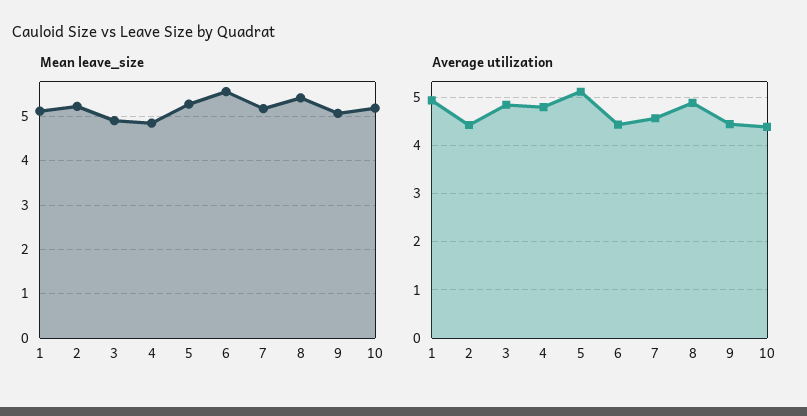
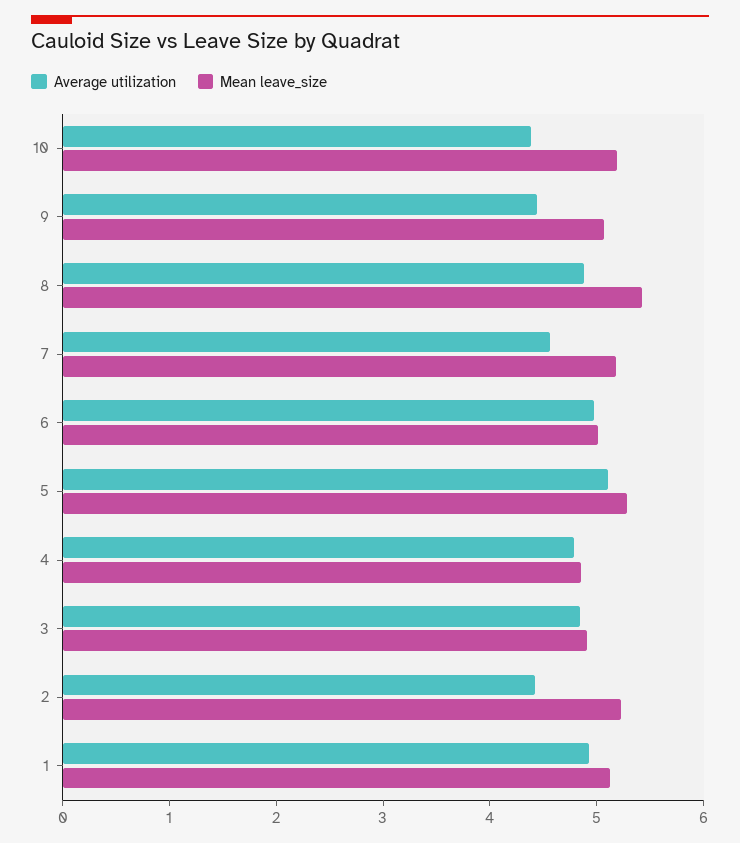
Mean leave_size, 6: 5.6 -> 5
Average utilization, 6: 4.4 -> 5

